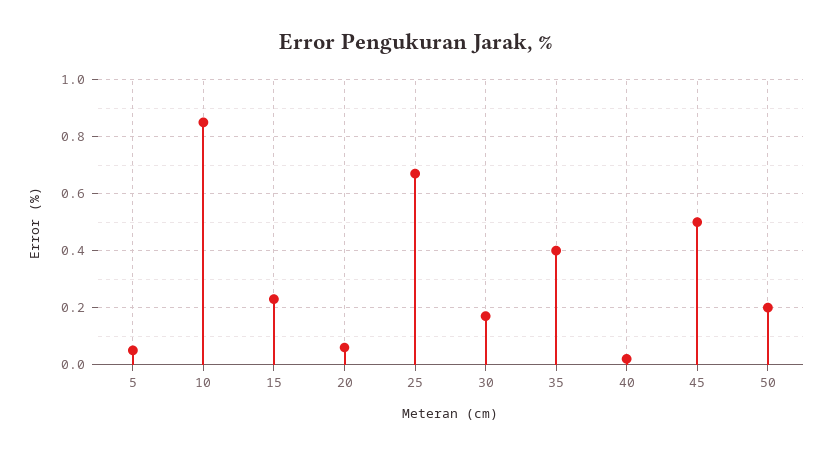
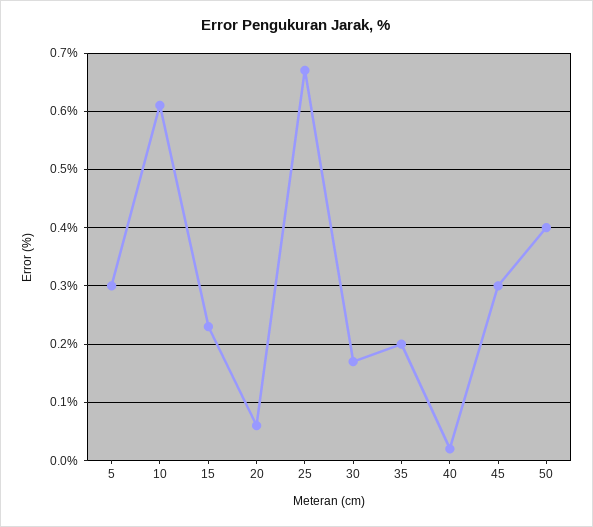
5: 0.05 -> 0.3
10: 0.85 -> 0.6
35: 0.4 -> 0.2
45: 0.5 -> 0.3
50: 0.2 -> 0.4

